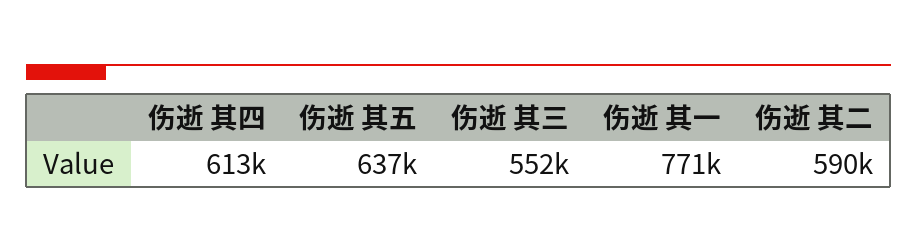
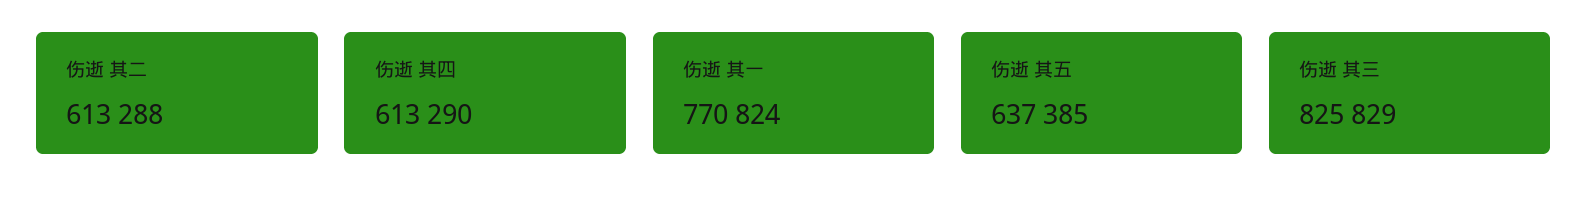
伤逝 其三: 552000 -> 825829
伤逝 其二: 590000 -> 613288

